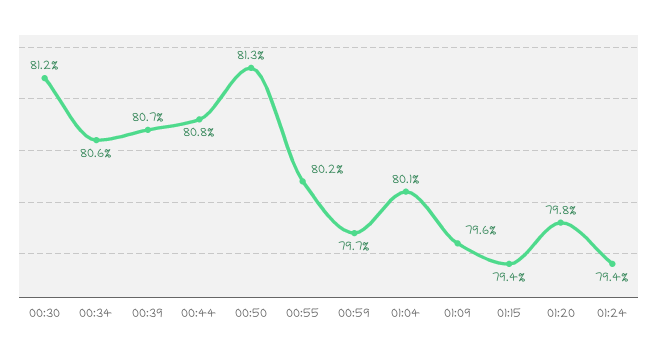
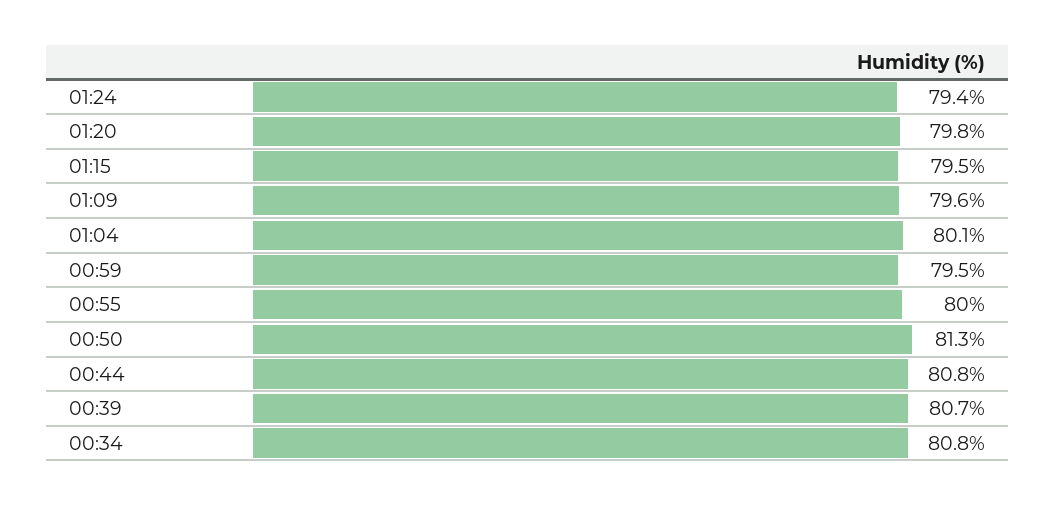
00:30: 81.2 -> none
00:34: 80.6 -> 80.8
00:55: 80.2 -> 80
00:59: 79.7 -> 79.5
01:15: 79.4 -> 79.5

